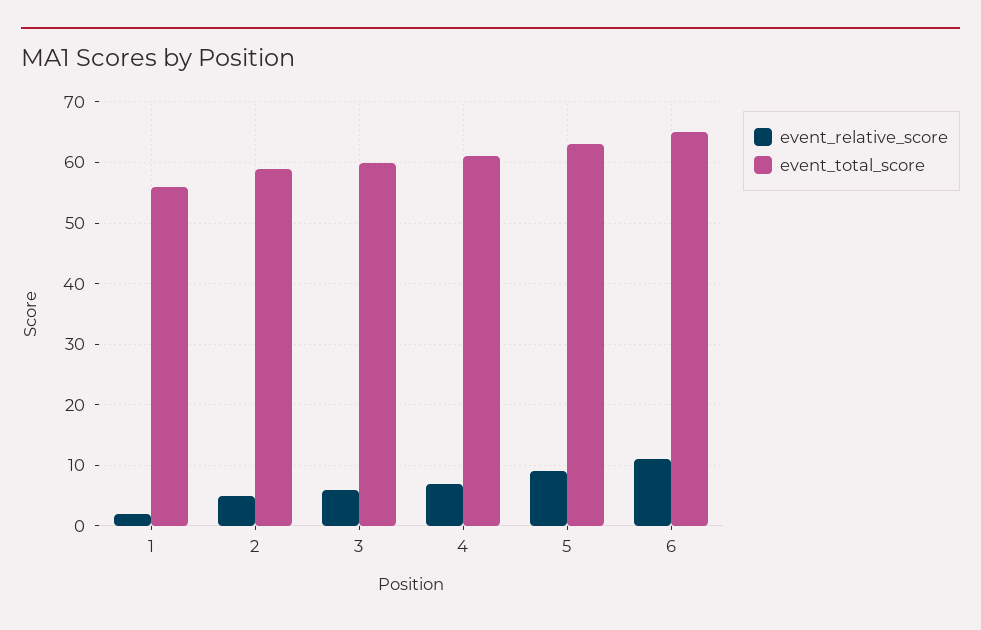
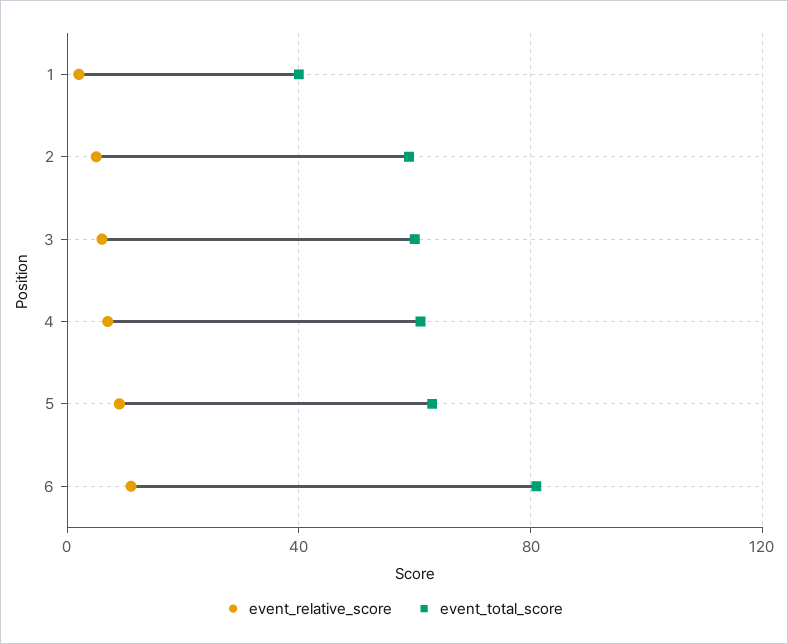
event_total_score, 1: 56 -> 40
event_total_score, 6: 65 -> 80

